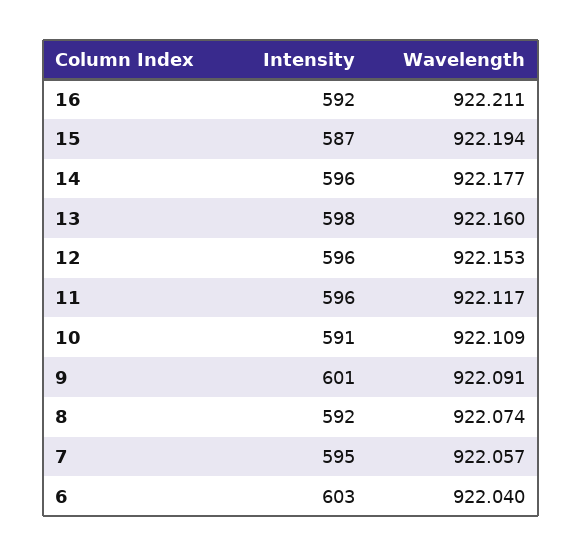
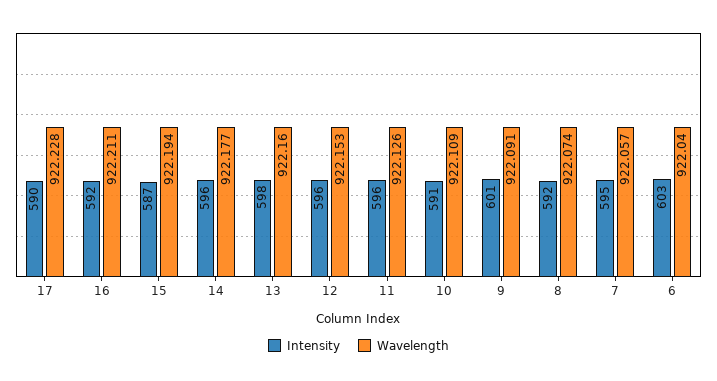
Wavelength, 11: 922.117 -> 922.126
Intensity, 17: none -> 590
Wavelength, 17: none -> 922.228

